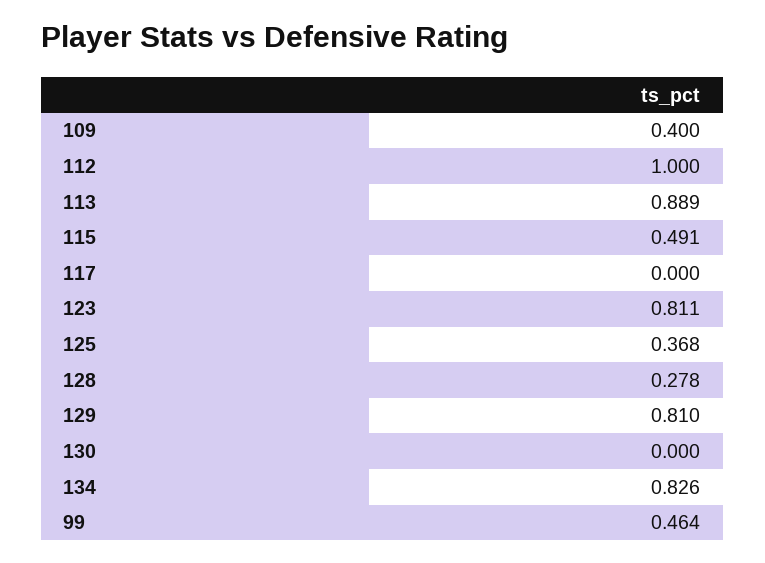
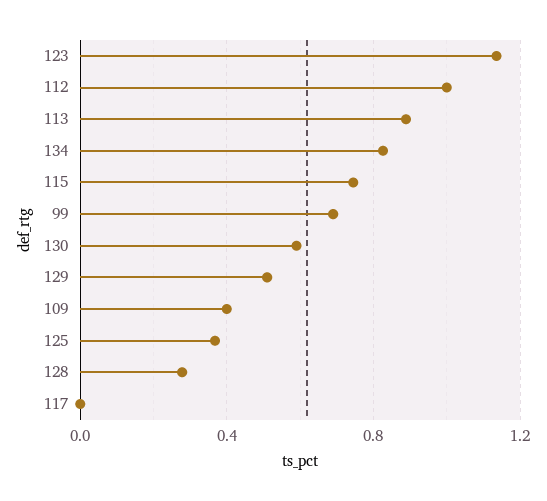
115: 0.491 -> 0.75
123: 0.811 -> 1.15
129: 0.81 -> 0.5
130: 0 -> 0.6
99: 0.464 -> 0.7

